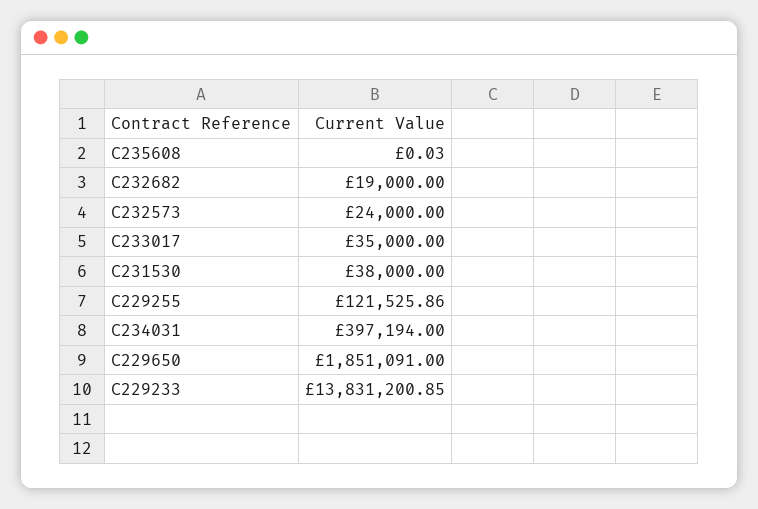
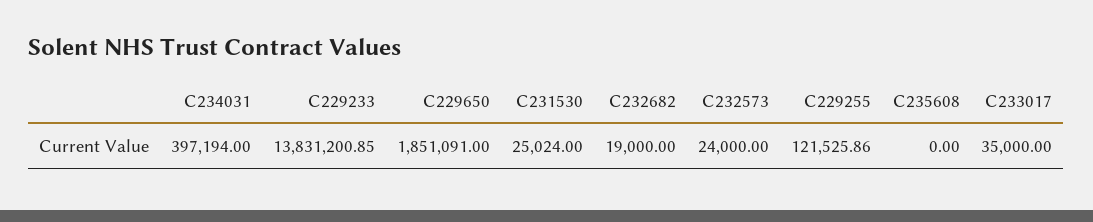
C235608: 0.03 -> 0
C231530: 38000 -> 25024

